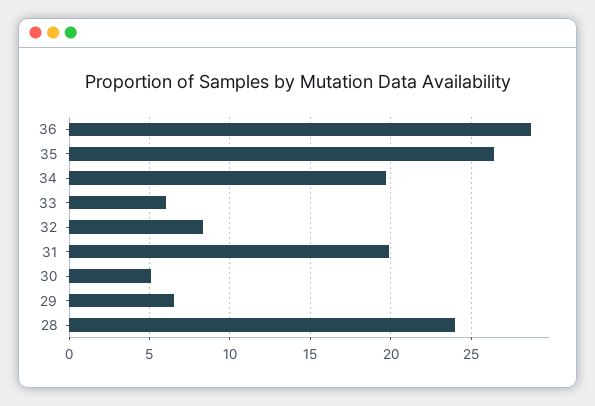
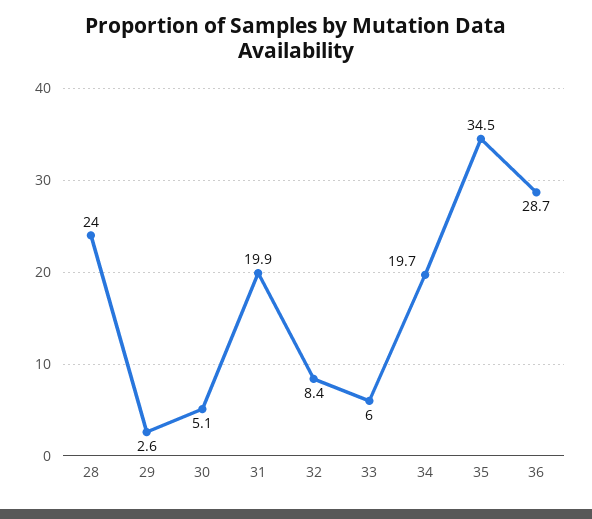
35: 26.5 -> 34.5
29: 6.5 -> 2.6

